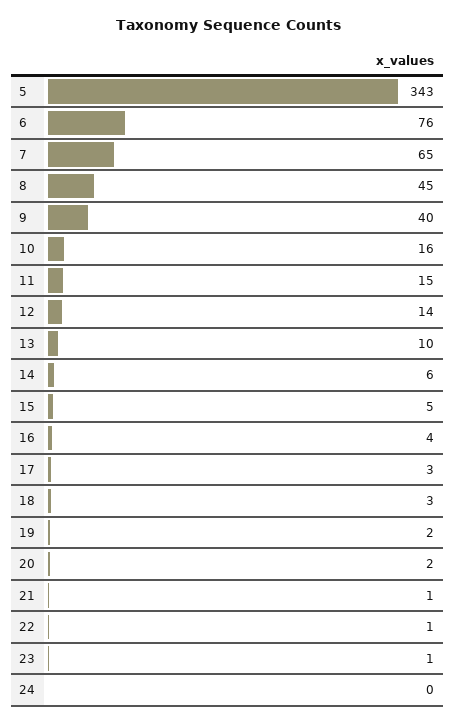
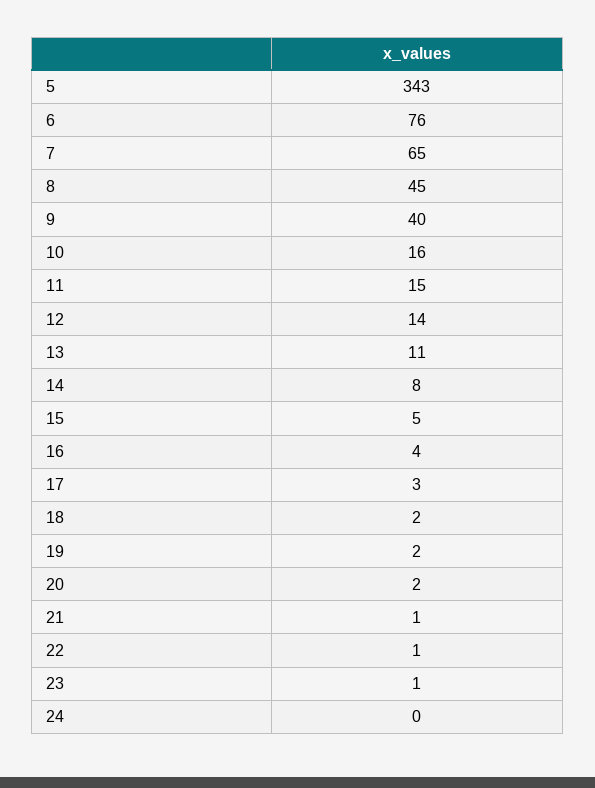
13: 10 -> 11
14: 6 -> 8
18: 3 -> 2

